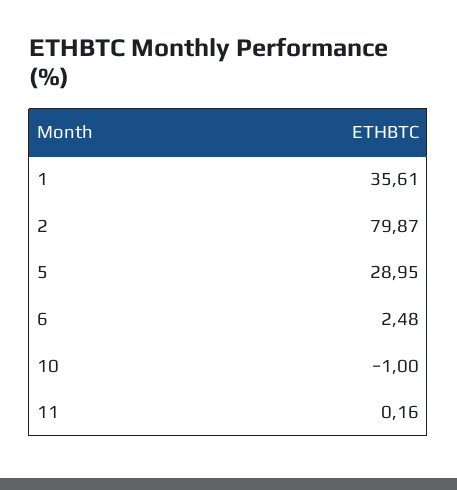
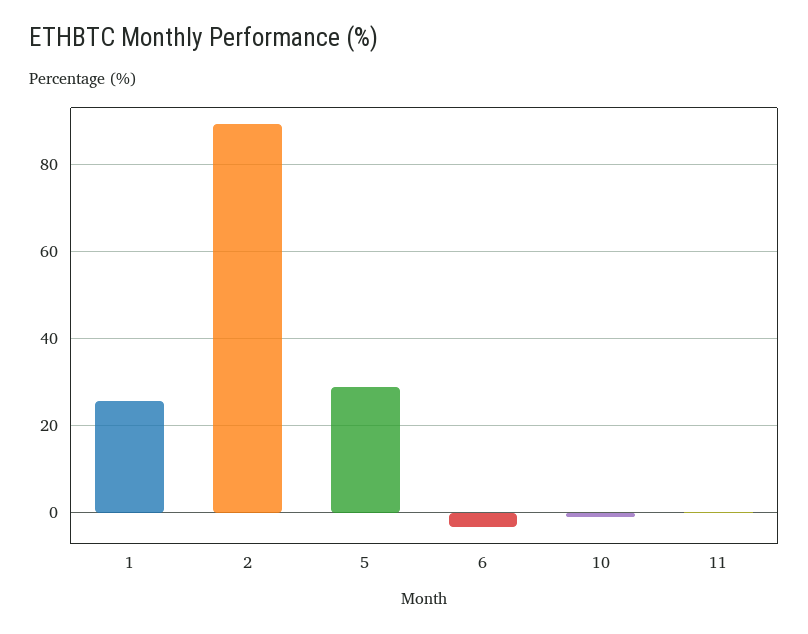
1: 35.61 -> 26
2: 79.87 -> 90
6: 2.48 -> -4

